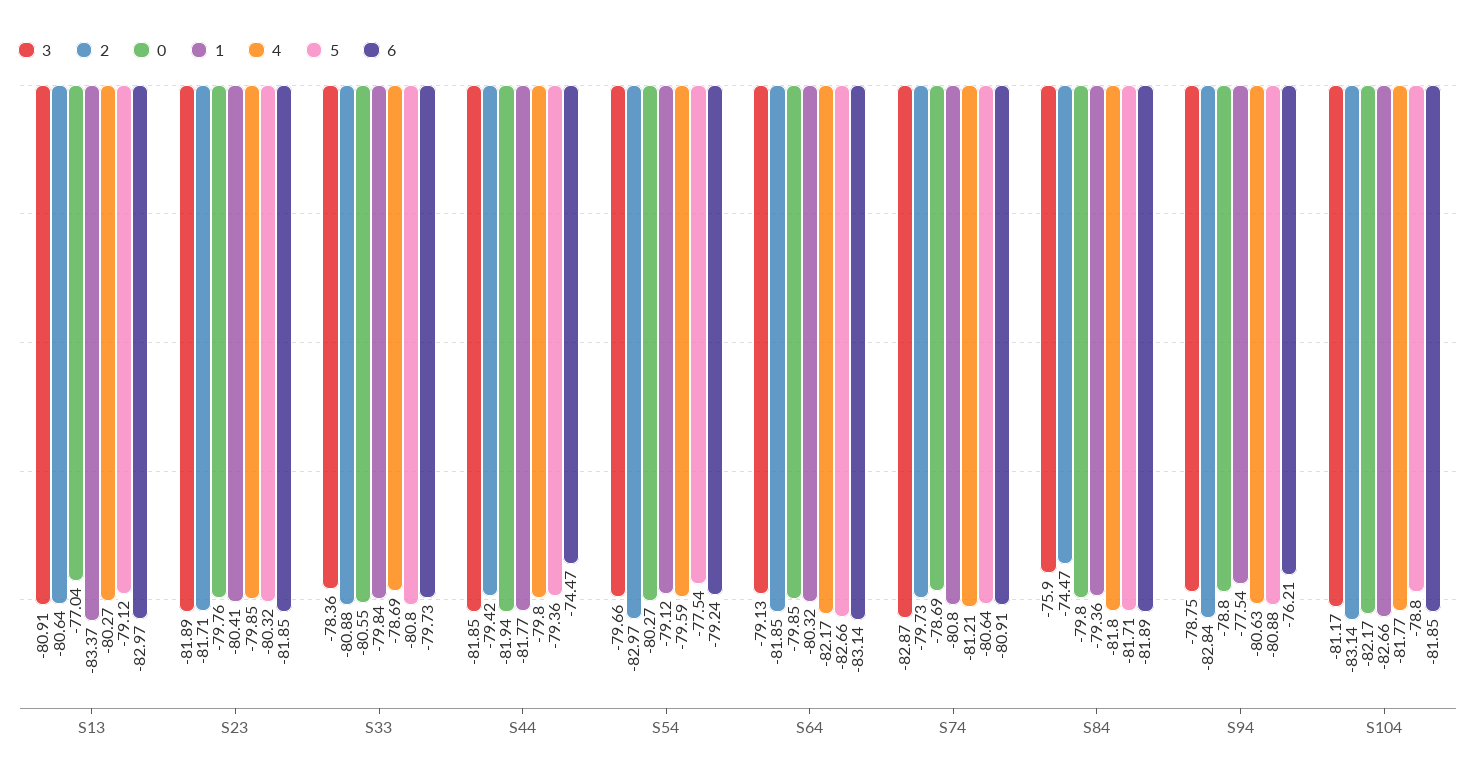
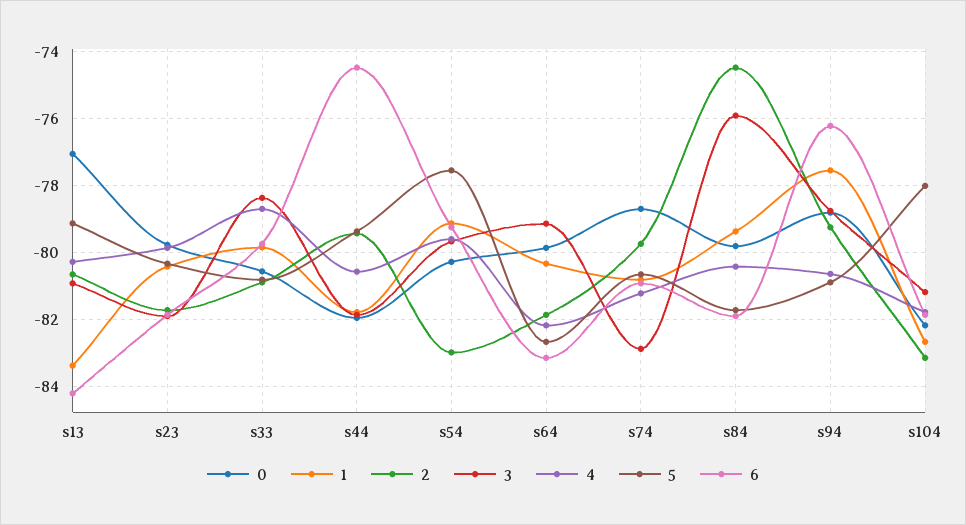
6, S13: -82.97 -> -84.2
4, S44: -79.8 -> -80.6
4, S84: -81.8 -> -80.4
2, S94: -82.84 -> -79.2
5, S104: -78.8 -> -78

